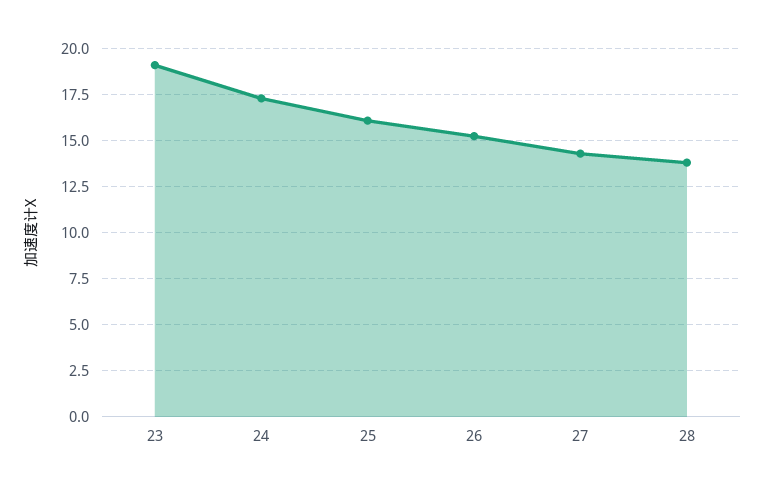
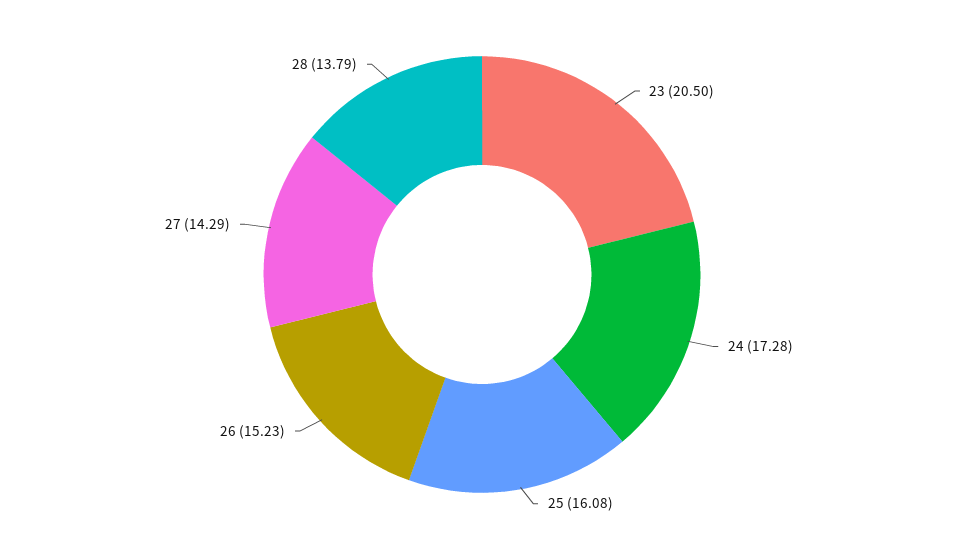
23: 19 -> 20.5

